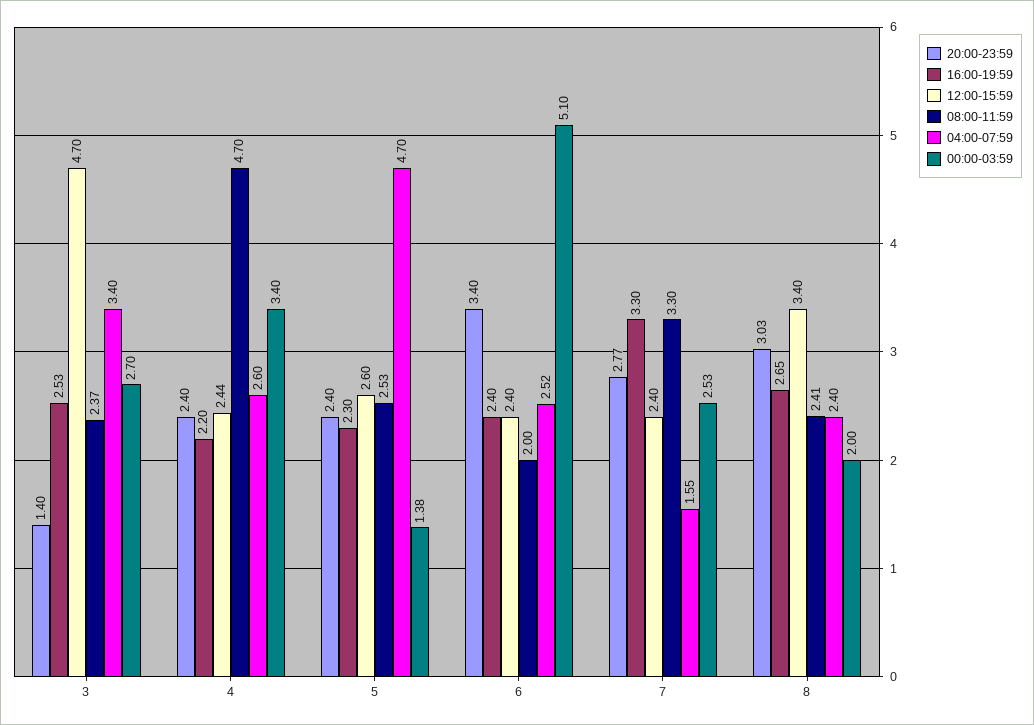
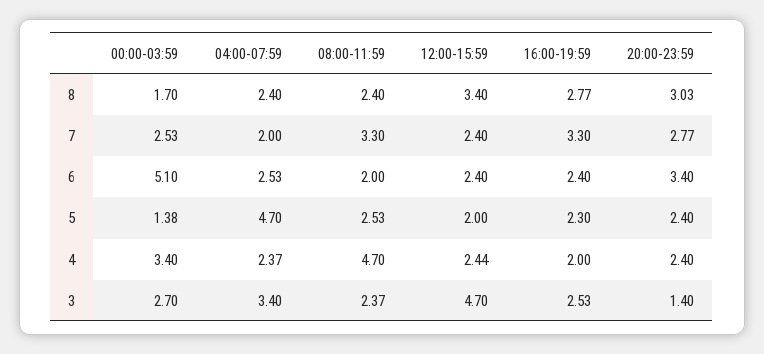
16:00-19:59, 4: 2.2 -> 2
04:00-07:59, 4: 2.6 -> 2.37
12:00-15:59, 5: 2.6 -> 2
04:00-07:59, 6: 2.52 -> 2.53
04:00-07:59, 7: 1.55 -> 2
16:00-19:59, 8: 2.65 -> 2.77
08:00-11:59, 8: 2.41 -> 2.4
00:00-03:59, 8: 2 -> 1.7

